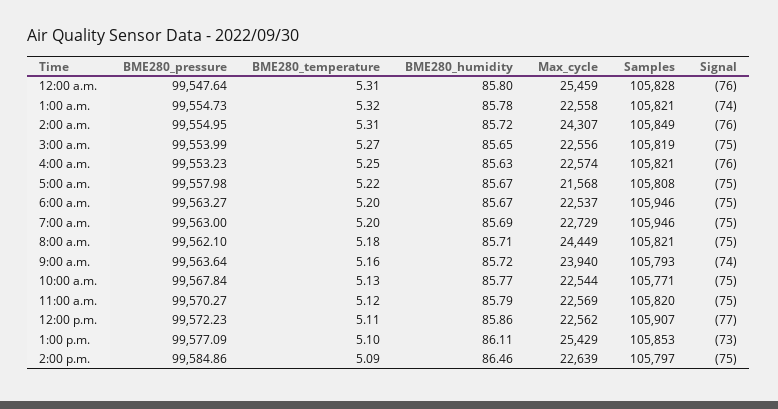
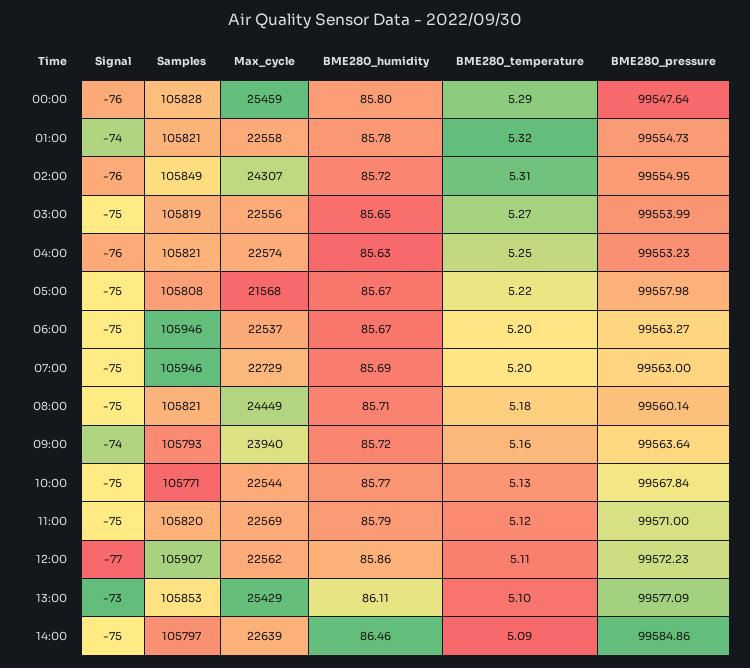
BME280_temperature, 12:00 a.m.: 5.31 -> 5.29
BME280_pressure, 8:00 a.m.: 99562.1 -> 99560.14
BME280_pressure, 11:00 a.m.: 99570.27 -> 99571

